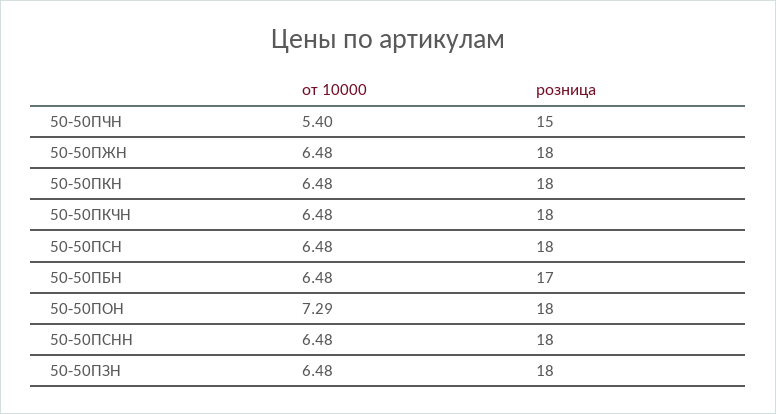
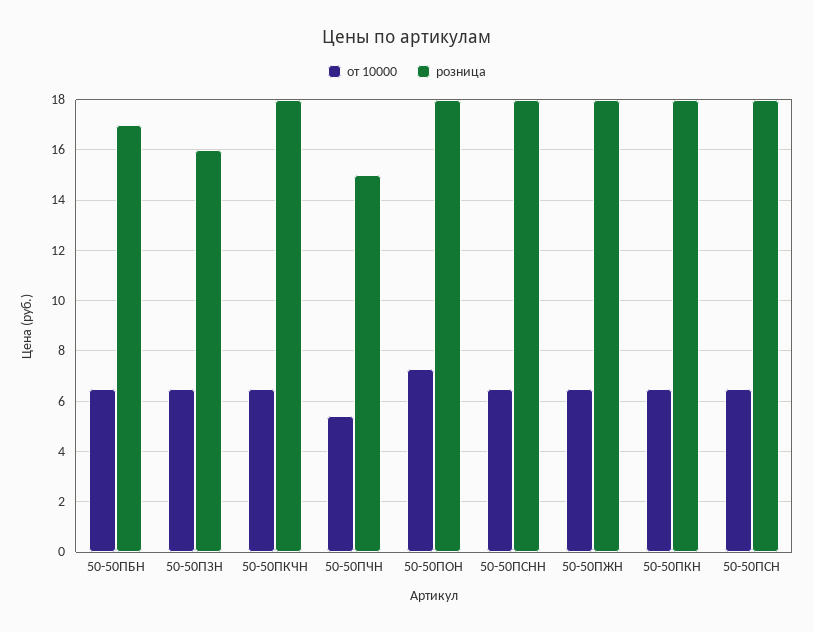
розница, 50-50ПЗН: 18 -> 16

